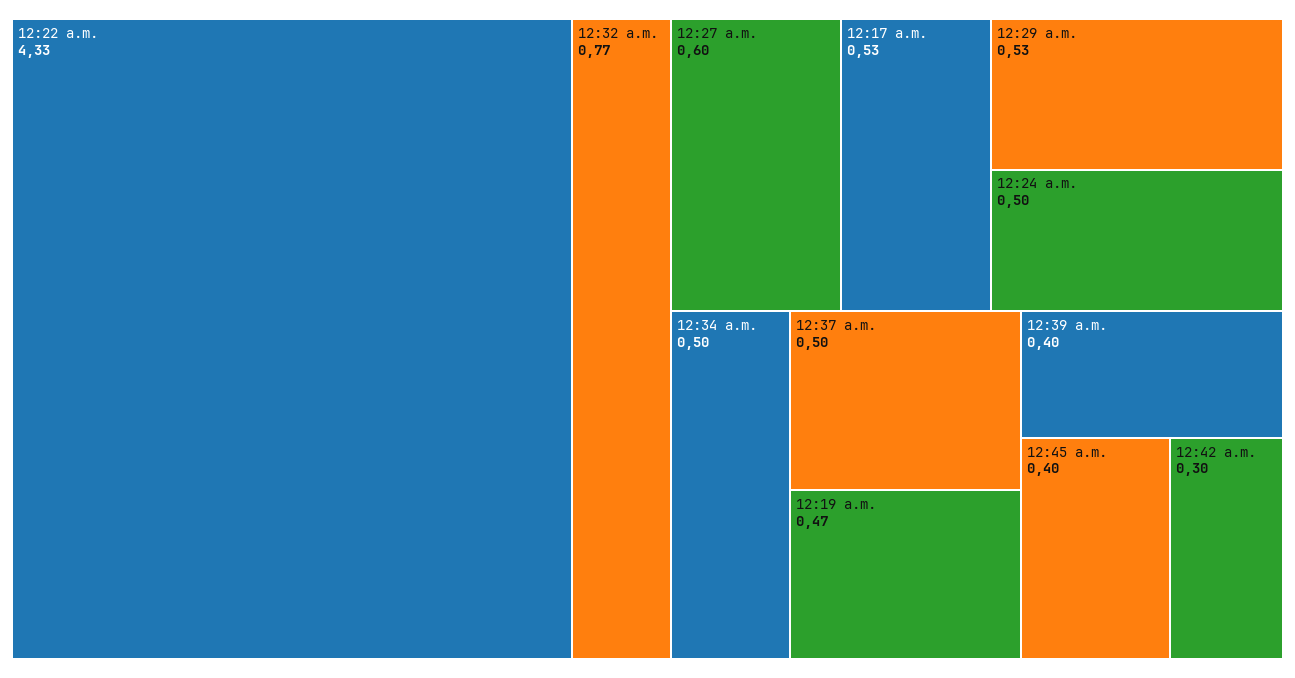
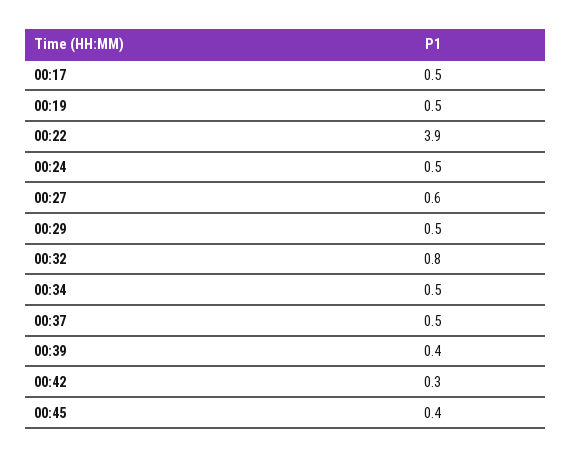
12:22 a.m.: 4.33 -> 3.9

